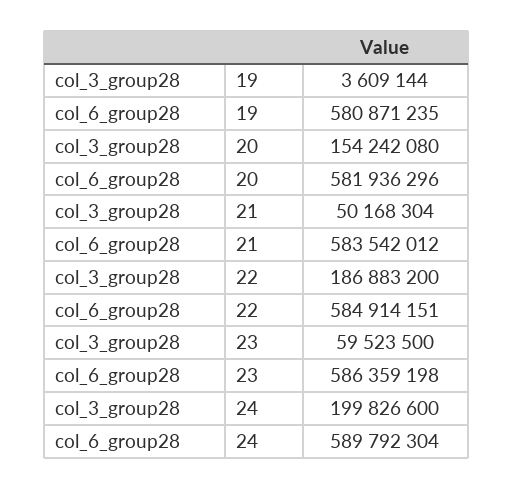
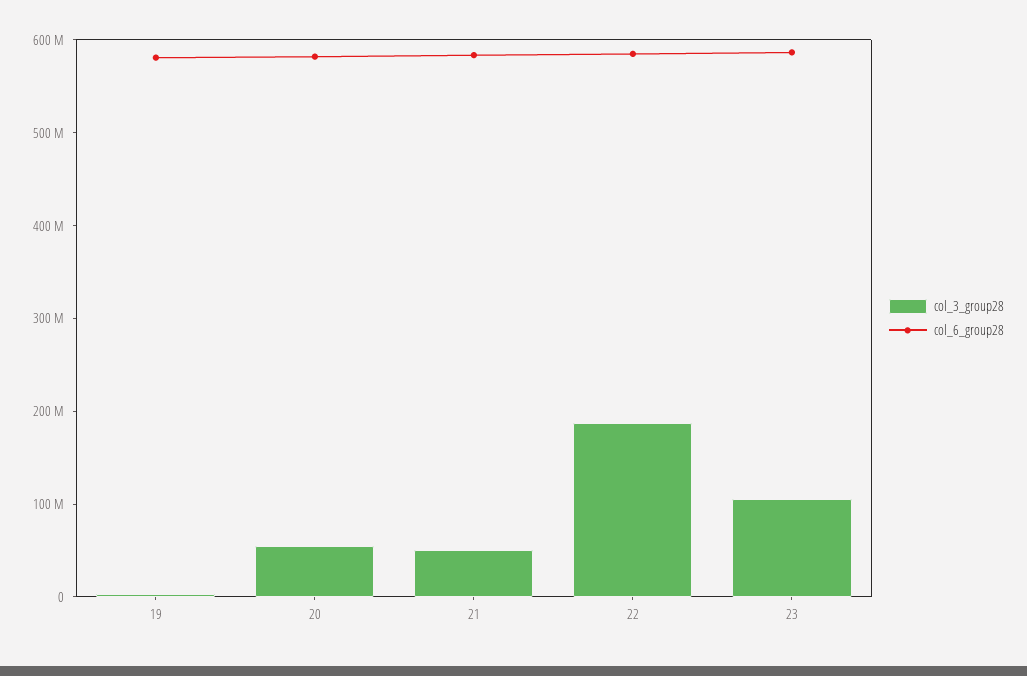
col_3_group28, 20: 154242080 -> 60000000
col_3_group28, 23: 59523500 -> 100000000
col_3_group28, 24: 199826600 -> none
col_6_group28, 24: 589792304 -> none

